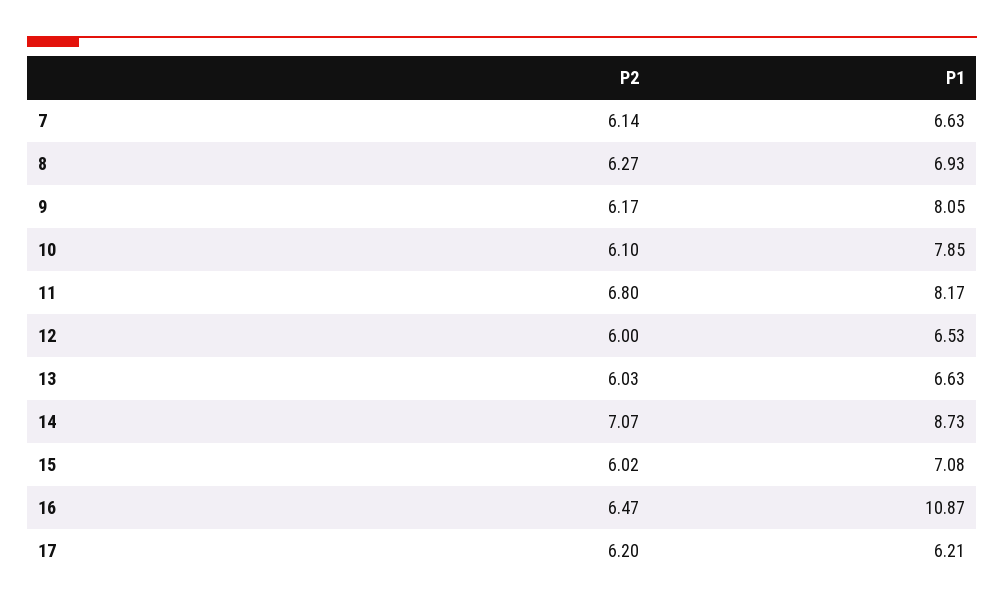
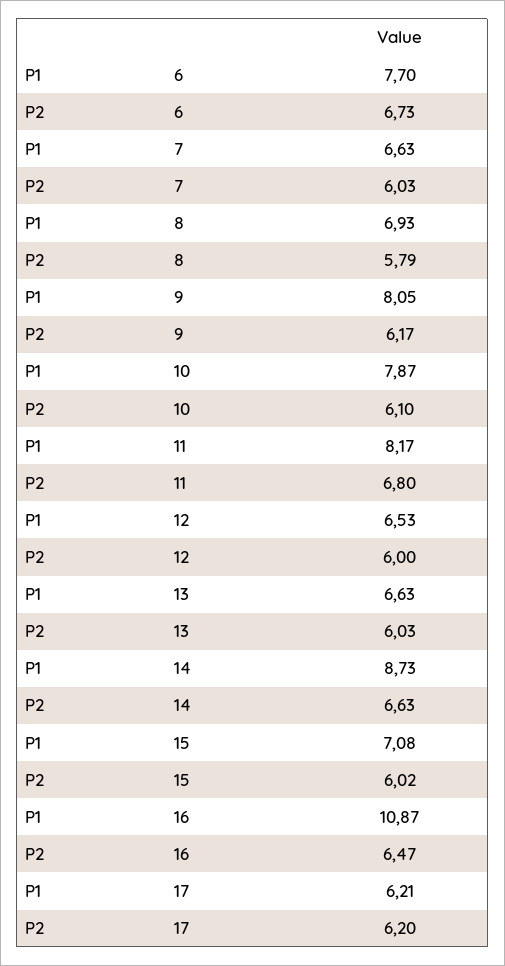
P2, 7: 6.14 -> 6.03
P2, 8: 6.27 -> 5.79
P1, 10: 7.85 -> 7.87
P2, 14: 7.07 -> 6.63
P1, 6: none -> 7.7
P2, 6: none -> 6.73

